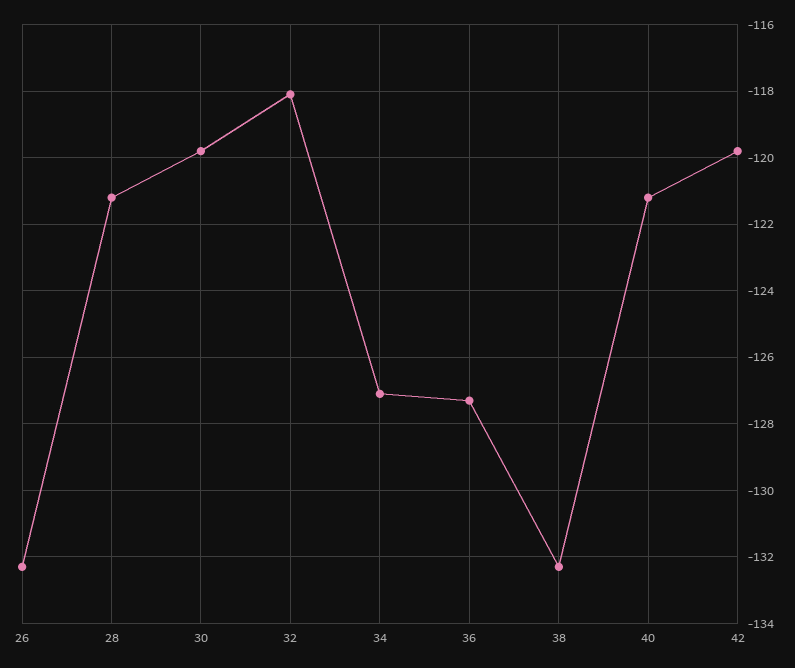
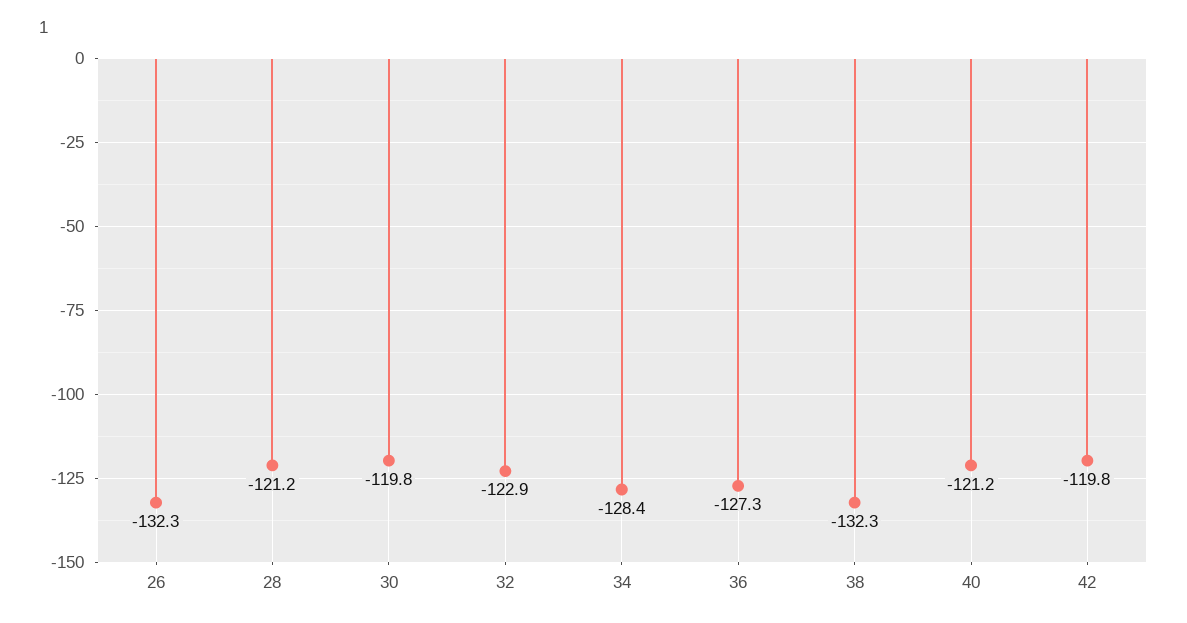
32: -118 -> -122.9
34: -127 -> -128.4

